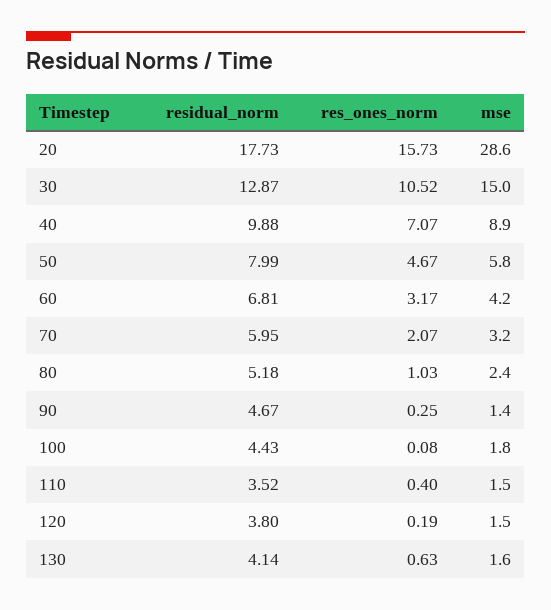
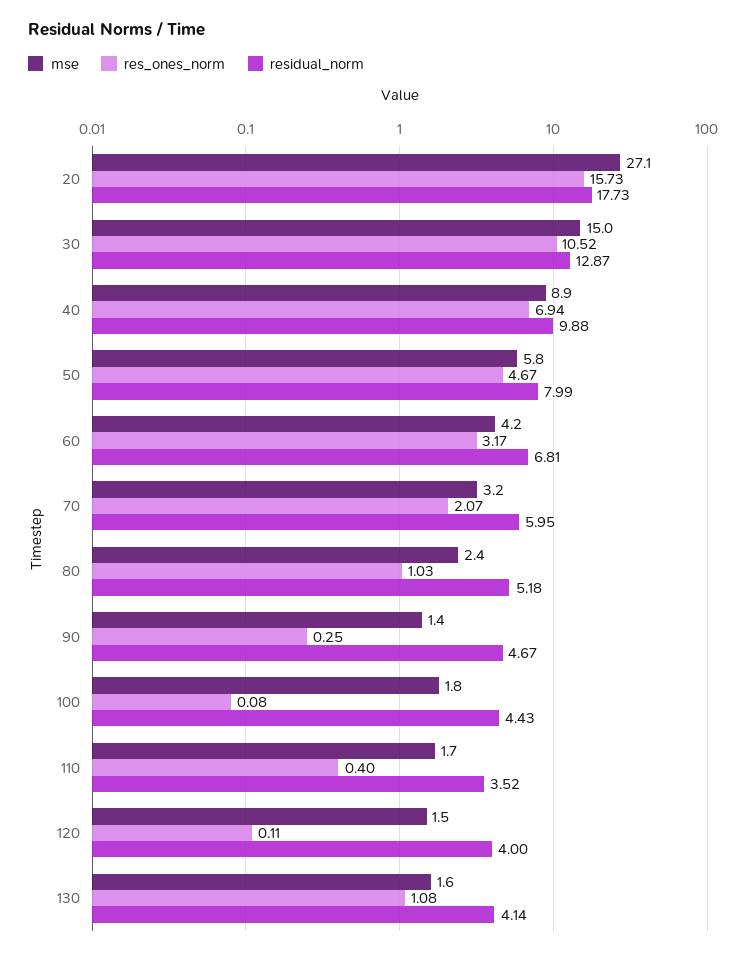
mse, 20: 28.6 -> 27.1
res_ones_norm, 40: 7.07 -> 6.94
mse, 110: 1.5 -> 1.7
residual_norm, 120: 3.8 -> 4
res_ones_norm, 120: 0.19 -> 0.11
res_ones_norm, 130: 0.63 -> 1.08

